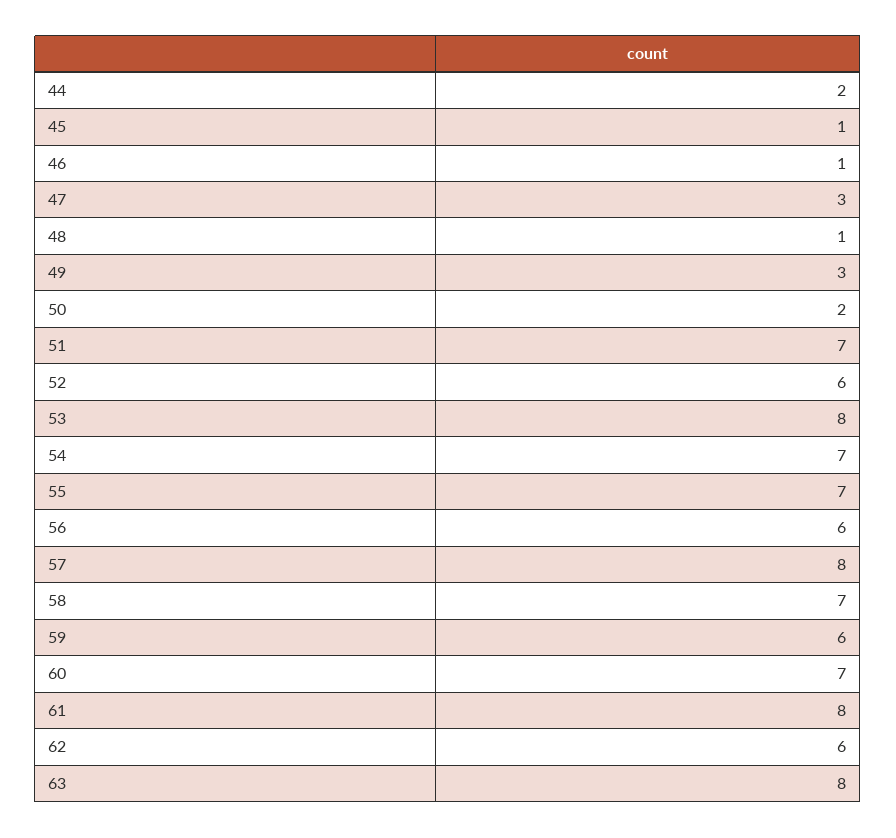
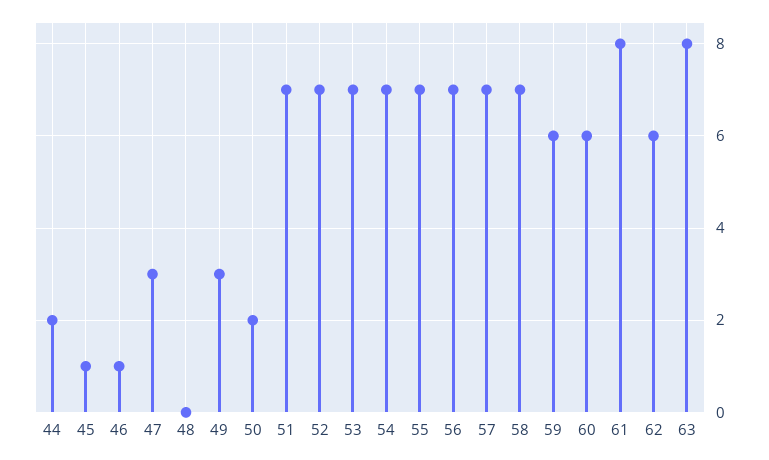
48: 1 -> 0
52: 6 -> 7
53: 8 -> 7
56: 6 -> 7
57: 8 -> 7
60: 7 -> 6

